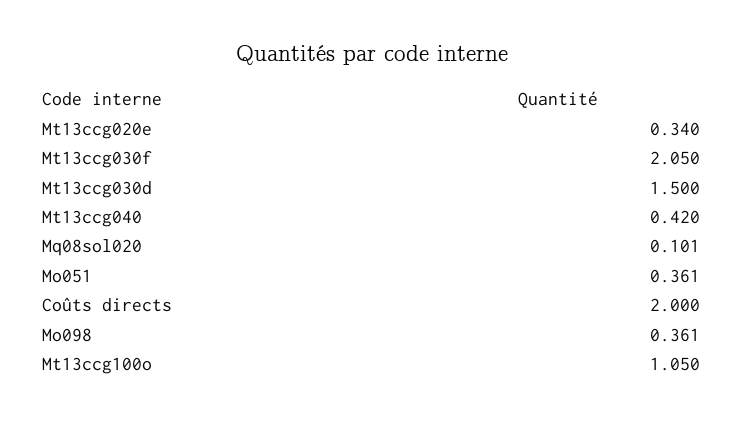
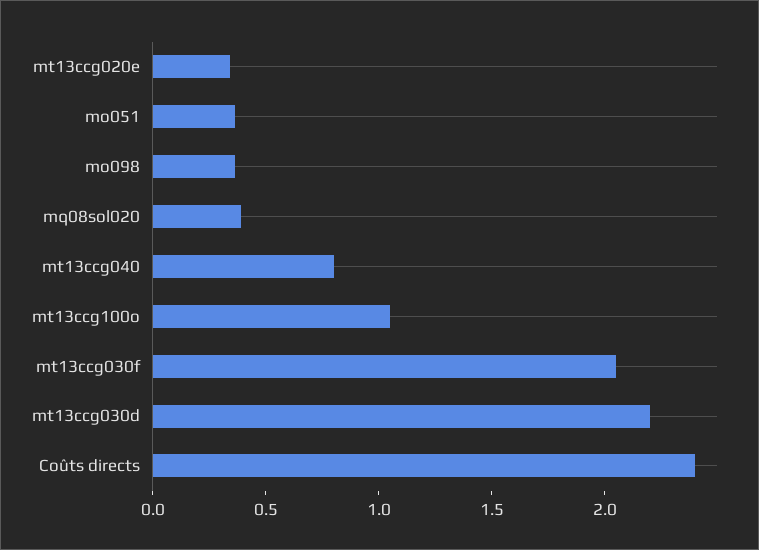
Mt13ccg030d: 1.5 -> 2.2
Mt13ccg040: 0.42 -> 0.8
Mq08sol020: 0.101 -> 0.4
Coûts directs: 2 -> 2.4

